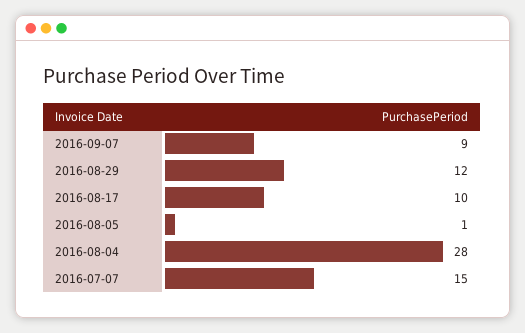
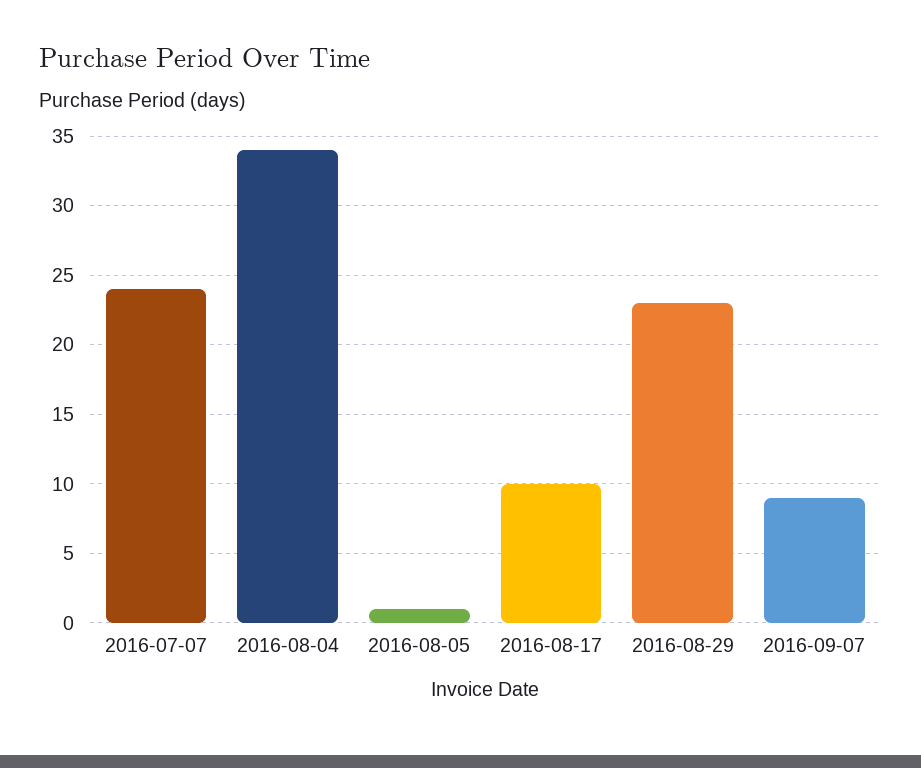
2016-08-29: 12 -> 23
2016-08-04: 28 -> 34
2016-07-07: 15 -> 24

